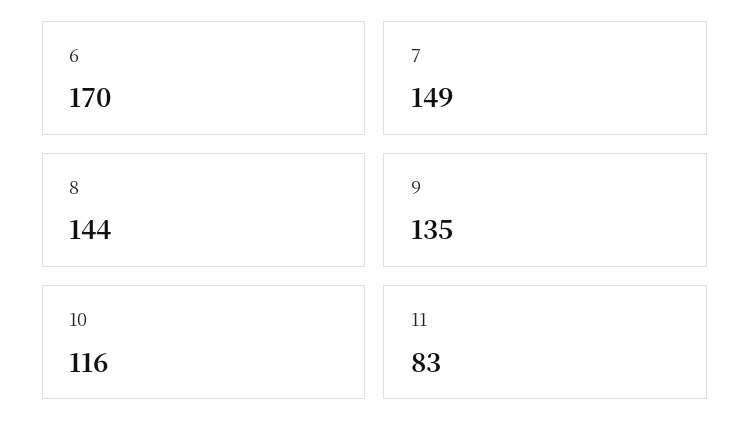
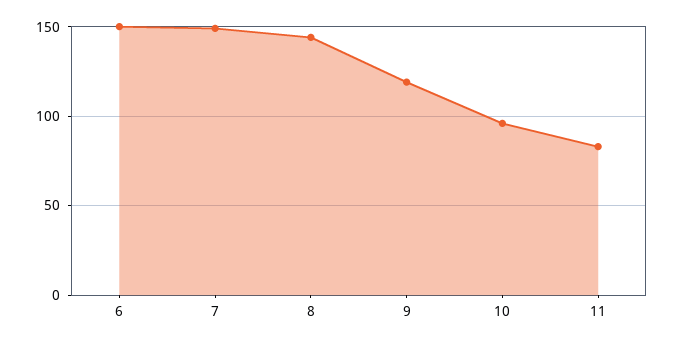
6: 170 -> 150
9: 135 -> 120
10: 116 -> 95

